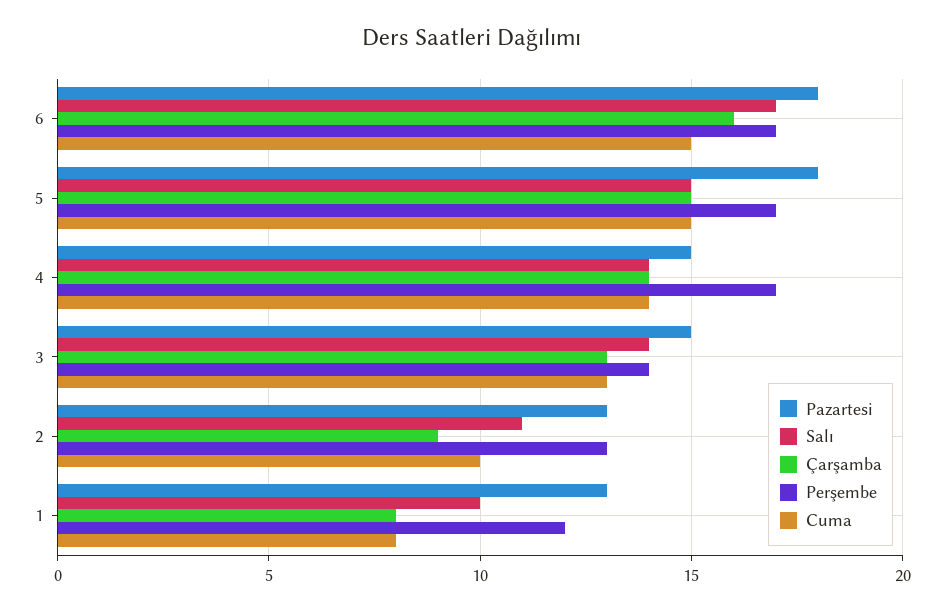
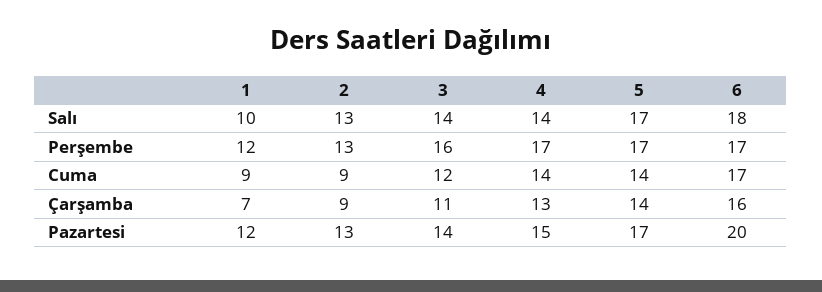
Pazartesi, 6: 18 -> 20
Salı, 6: 17 -> 18
Cuma, 6: 15 -> 17
Pazartesi, 5: 18 -> 17
Salı, 5: 15 -> 17
Çarşamba, 5: 15 -> 14
Cuma, 5: 15 -> 14
Çarşamba, 4: 14 -> 13
Pazartesi, 3: 15 -> 14
Çarşamba, 3: 13 -> 11
Perşembe, 3: 14 -> 16
Cuma, 3: 13 -> 12
Salı, 2: 11 -> 13
Cuma, 2: 10 -> 9
Pazartesi, 1: 13 -> 12
Çarşamba, 1: 8 -> 7
Cuma, 1: 8 -> 9

